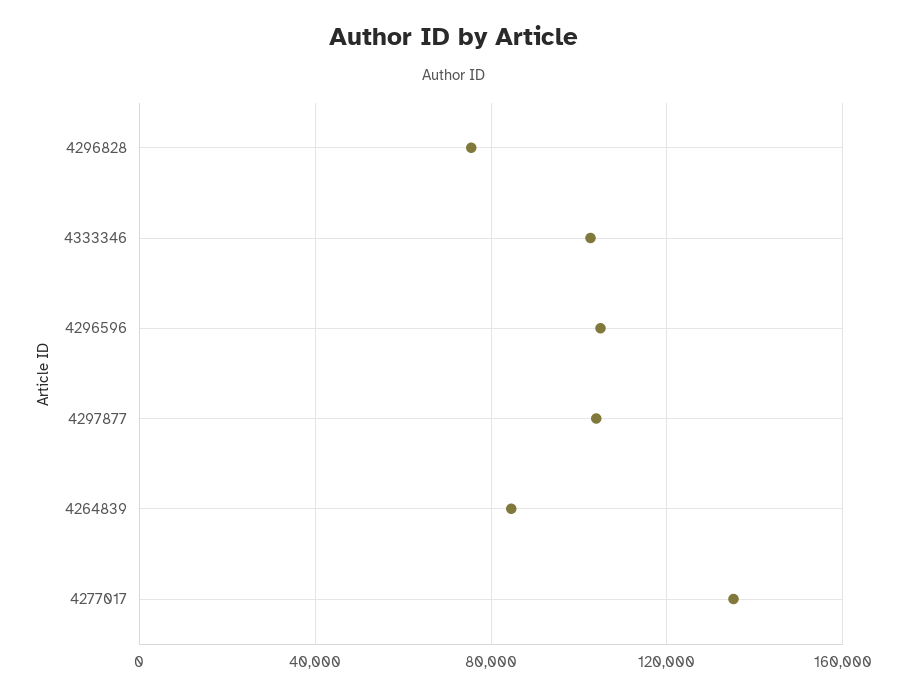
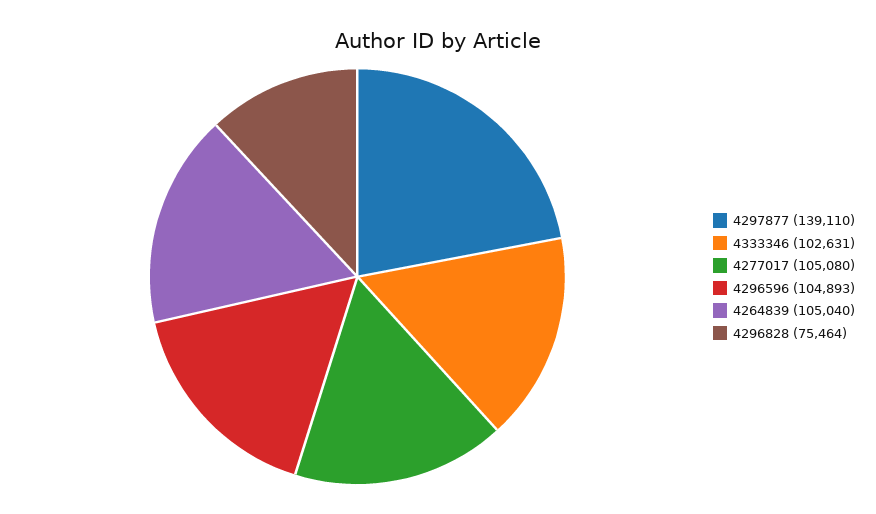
4297877: 105000 -> 139110
4264839: 85000 -> 105040
4277017: 135000 -> 105080

